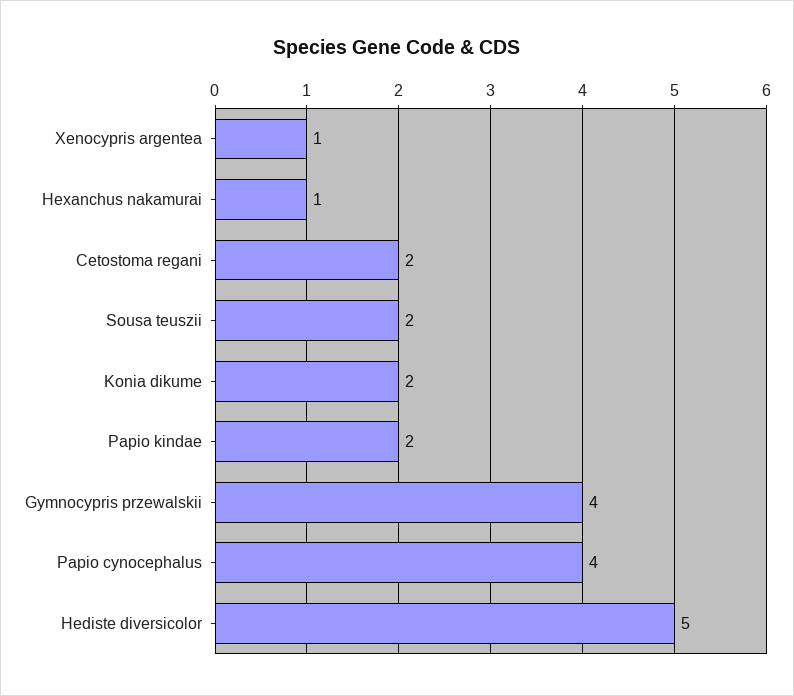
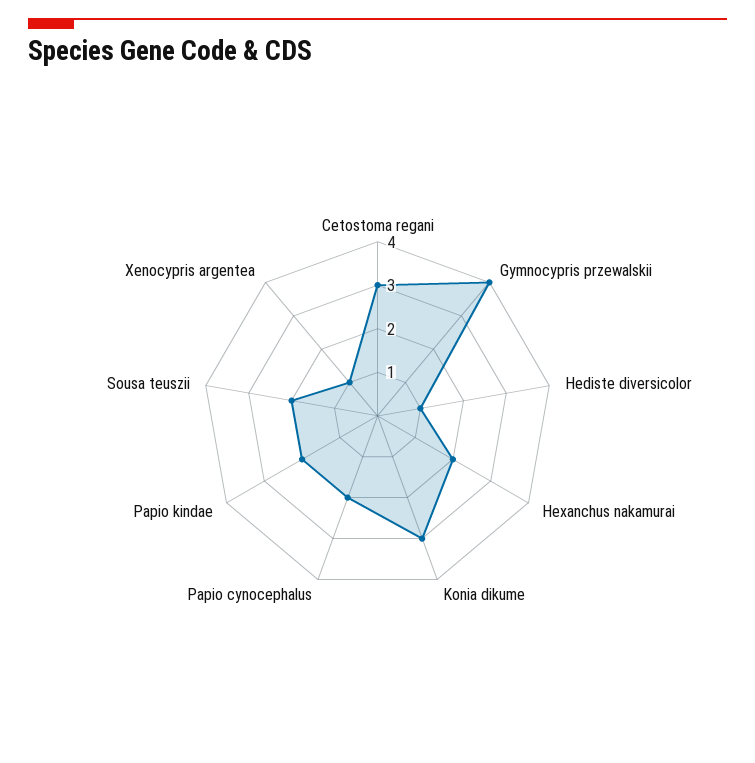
Hexanchus nakamurai: 1 -> 2
Cetostoma regani: 2 -> 3
Konia dikume: 2 -> 3
Papio cynocephalus: 4 -> 2
Hediste diversicolor: 5 -> 1

